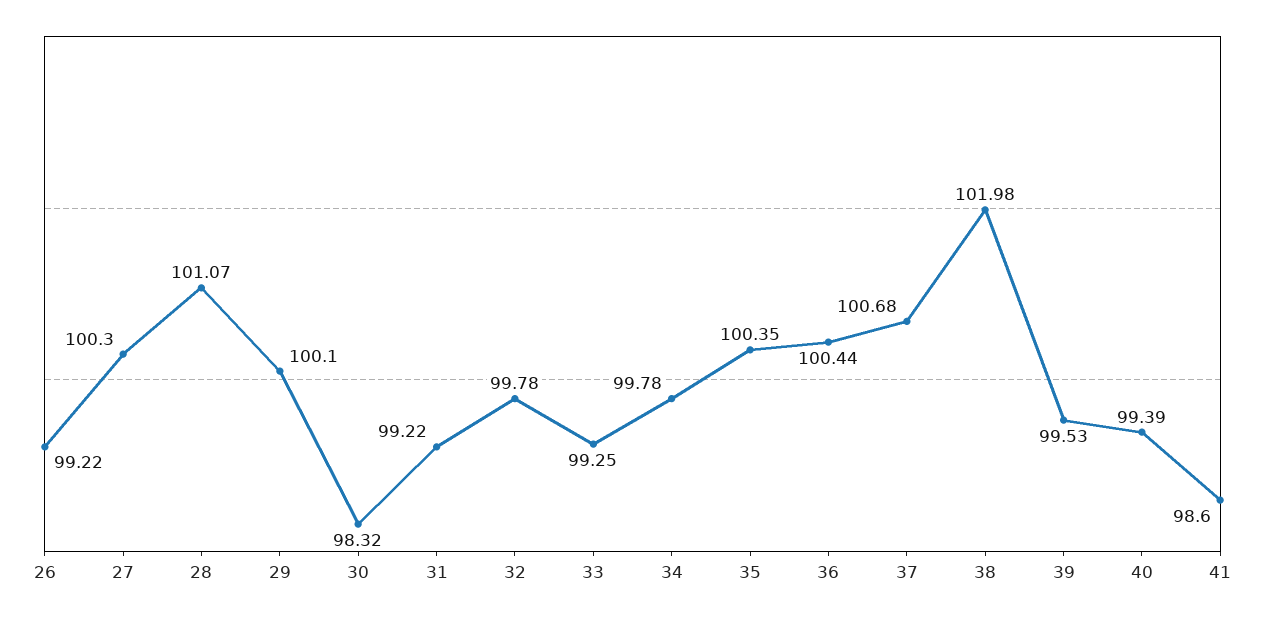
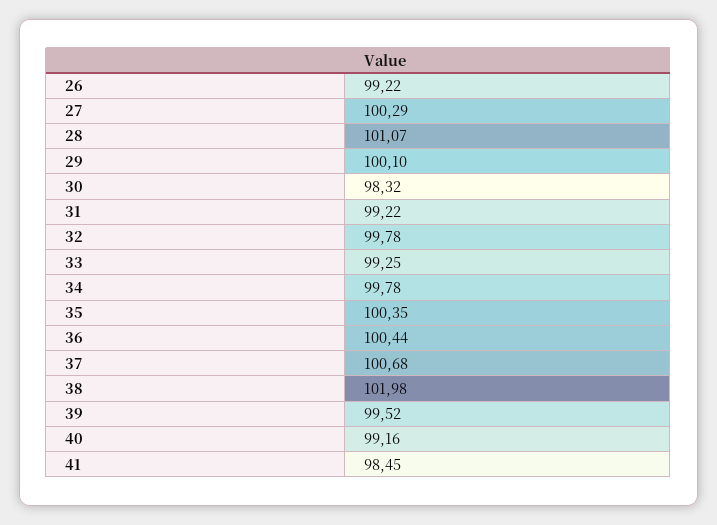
27: 100.3 -> 100.29
39: 99.53 -> 99.52
40: 99.39 -> 99.16
41: 98.6 -> 98.45

